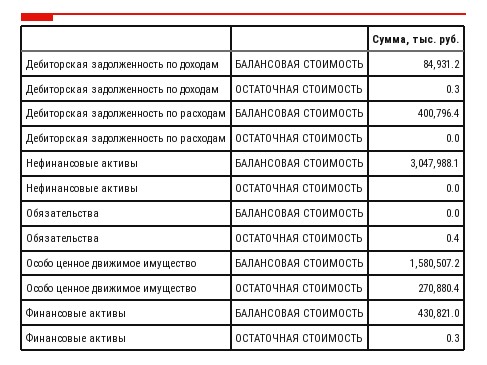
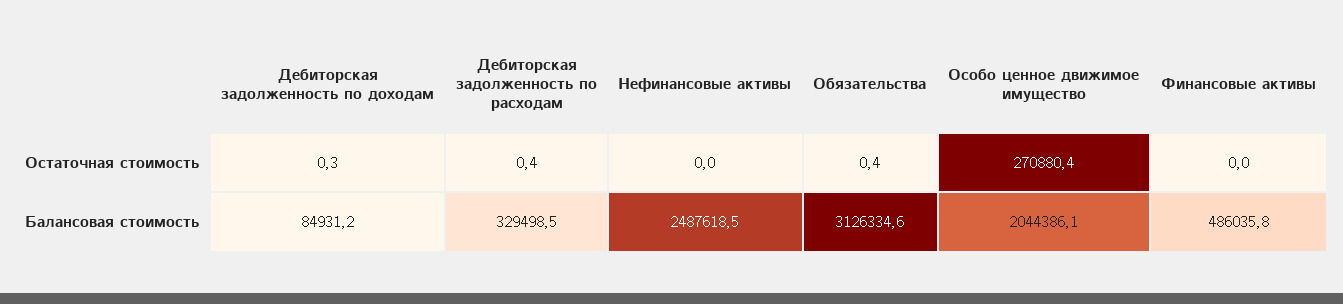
Дебиторская задолженность по расходам, БАЛАНСОВАЯ СТОИМОСТЬ: 400796.4 -> 329498.5
Дебиторская задолженность по расходам, ОСТАТОЧНАЯ СТОИМОСТЬ: 0 -> 0.4
Нефинансовые активы, БАЛАНСОВАЯ СТОИМОСТЬ: 3047988.1 -> 2487618.5
Обязательства, БАЛАНСОВАЯ СТОИМОСТЬ: 0 -> 3126334.6
Особо ценное движимое имущество, БАЛАНСОВАЯ СТОИМОСТЬ: 1580507.2 -> 2044386.1
Финансовые активы, БАЛАНСОВАЯ СТОИМОСТЬ: 430821 -> 486035.8
Финансовые активы, ОСТАТОЧНАЯ СТОИМОСТЬ: 0.3 -> 0

